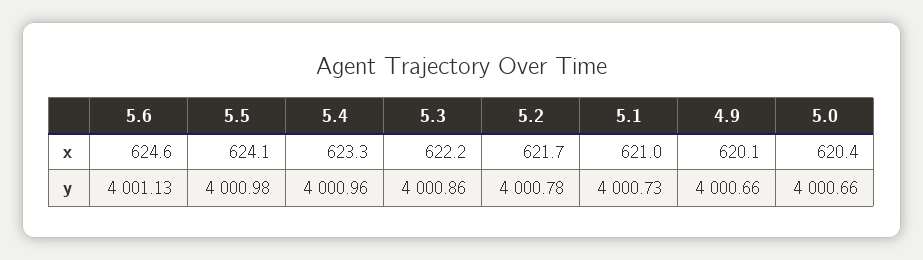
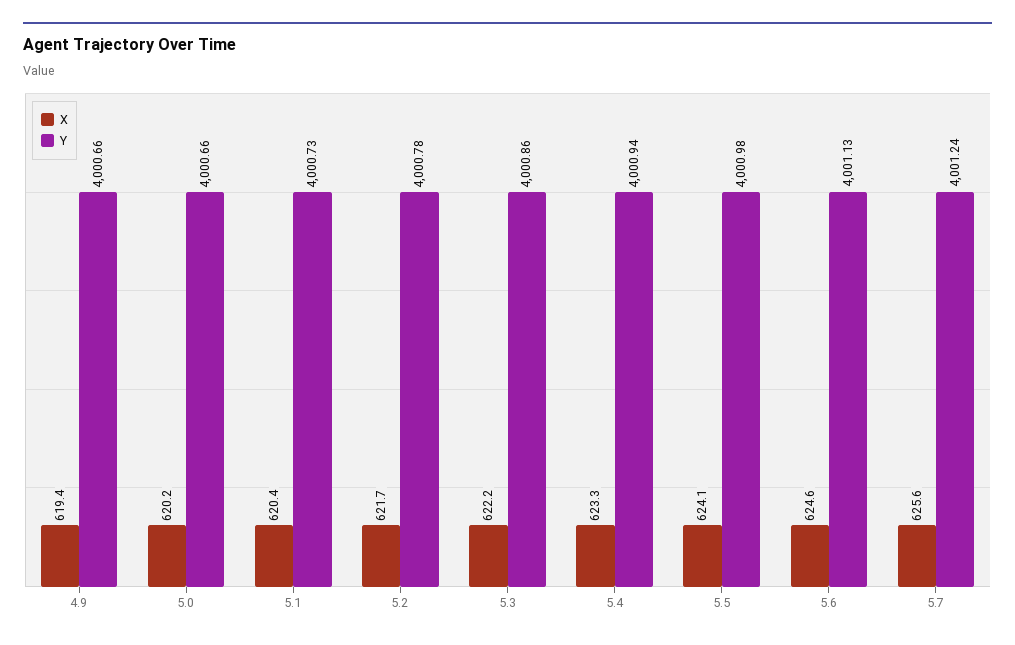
x, 5.1: 621 -> 620.4
x, 4.9: 620.1 -> 619.4
x, 5.0: 620.4 -> 620.2
y, 5.4: 4000.96 -> 4000.94
x, 5.7: none -> 625.6
y, 5.7: none -> 4001.24

